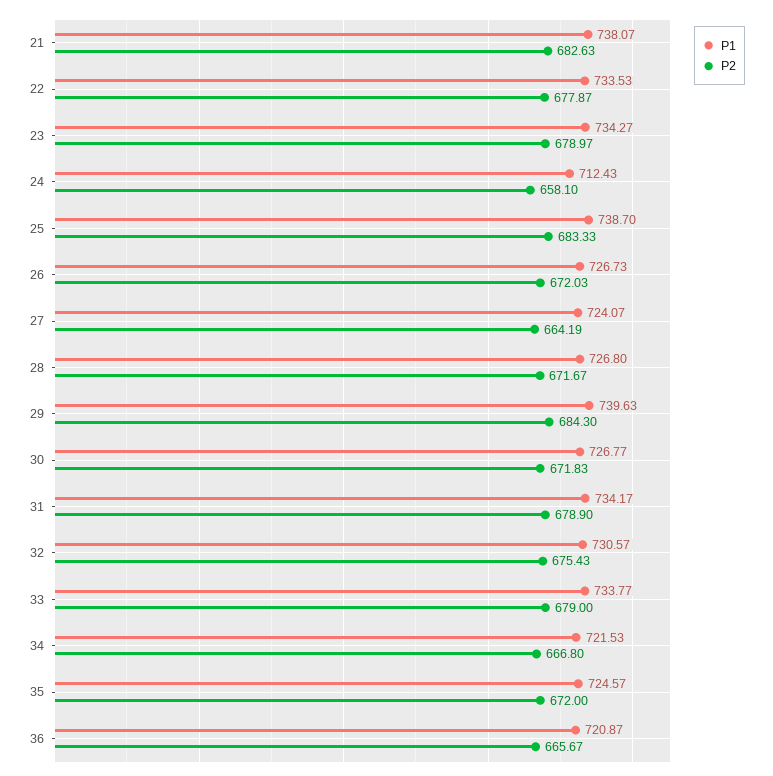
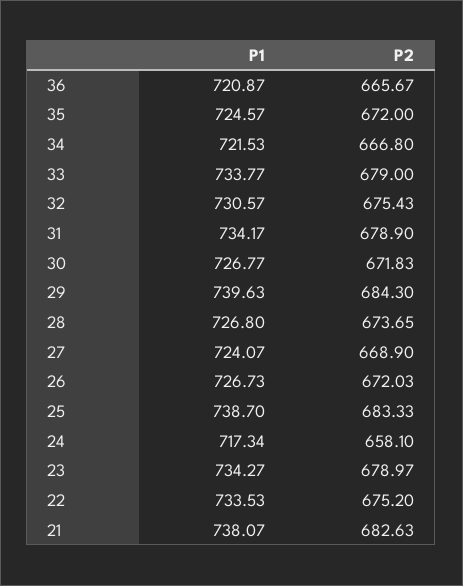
P2, 22: 677.87 -> 675.2
P1, 24: 712.43 -> 717.34
P2, 27: 664.19 -> 668.9
P2, 28: 671.67 -> 673.65

